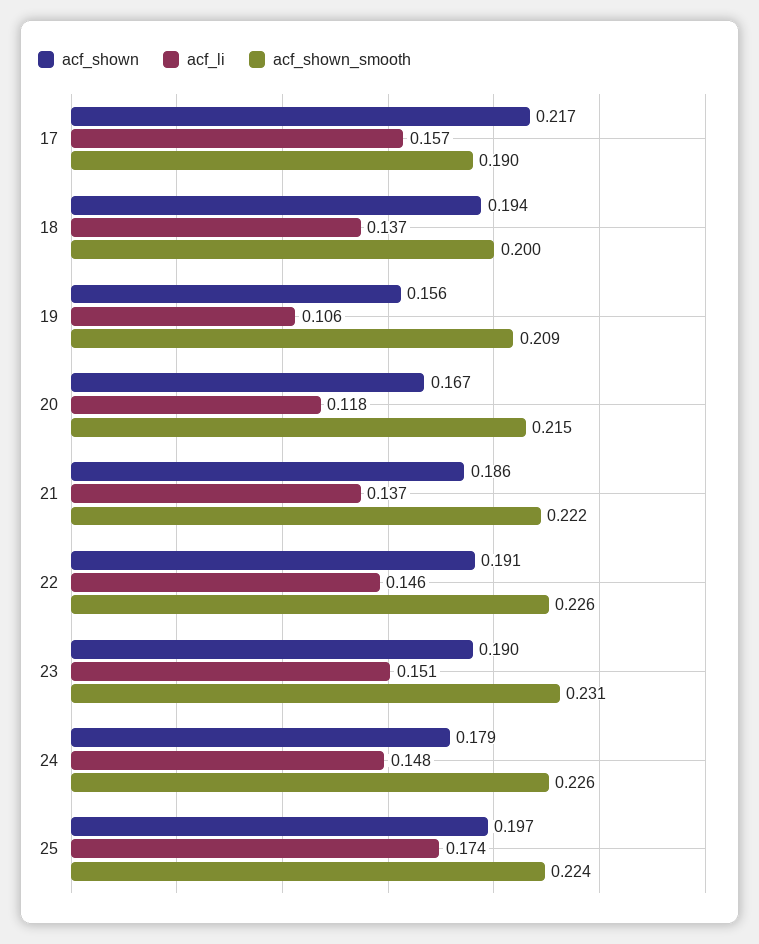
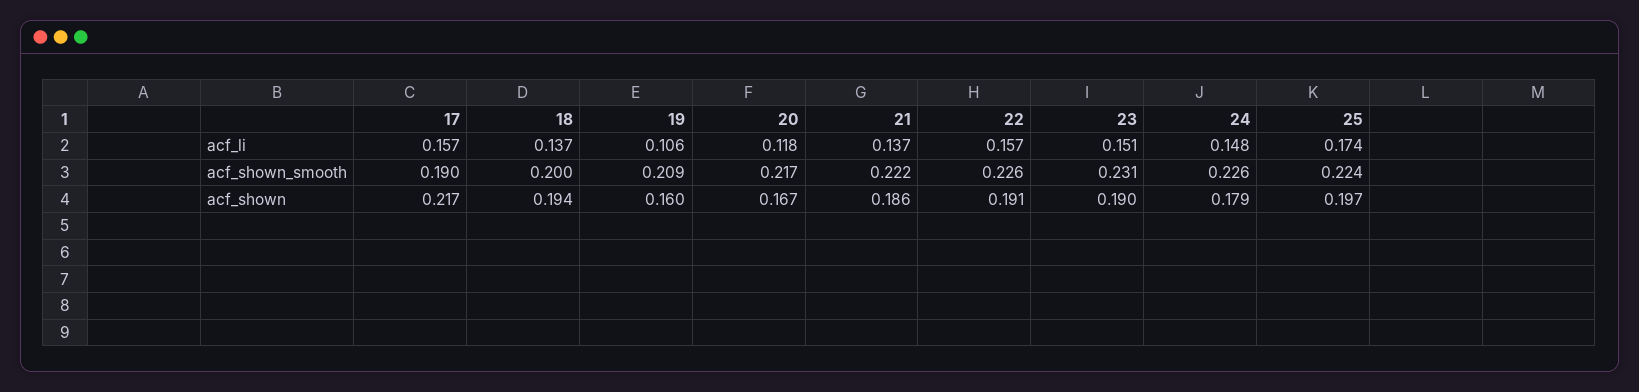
acf_shown, 19: 0.156 -> 0.16
acf_shown_smooth, 20: 0.215 -> 0.217
acf_li, 22: 0.146 -> 0.157

